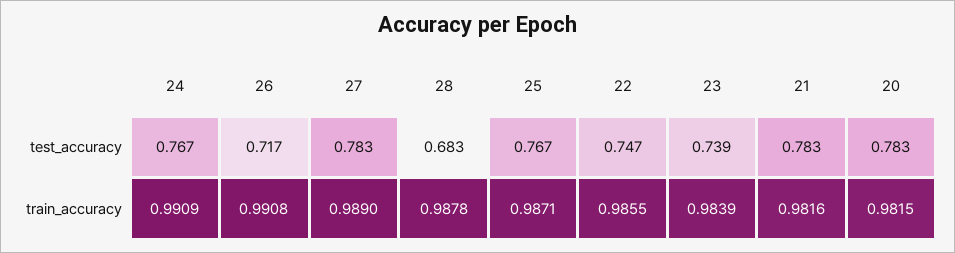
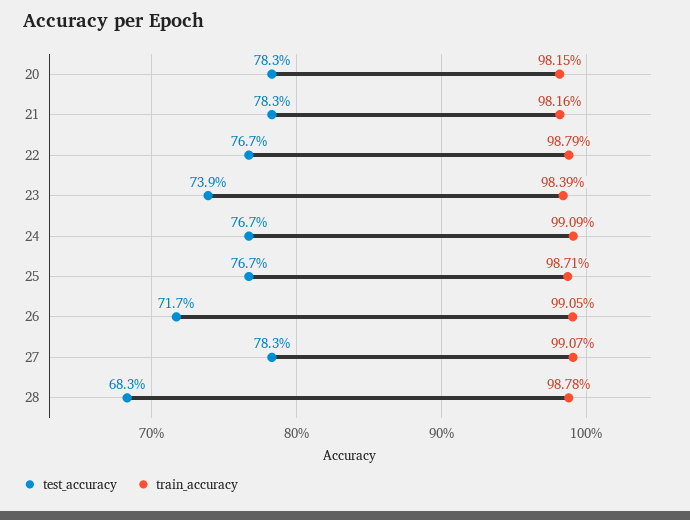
test_accuracy, 22: 0.747 -> 0.767
train_accuracy, 26: 0.9908 -> 0.9905
train_accuracy, 27: 0.989 -> 0.9907
train_accuracy, 22: 0.9855 -> 0.9879

